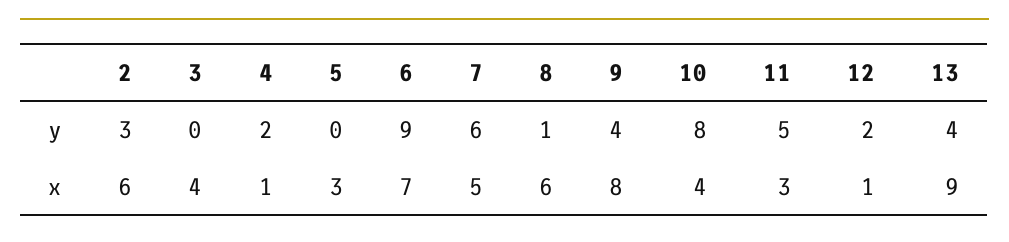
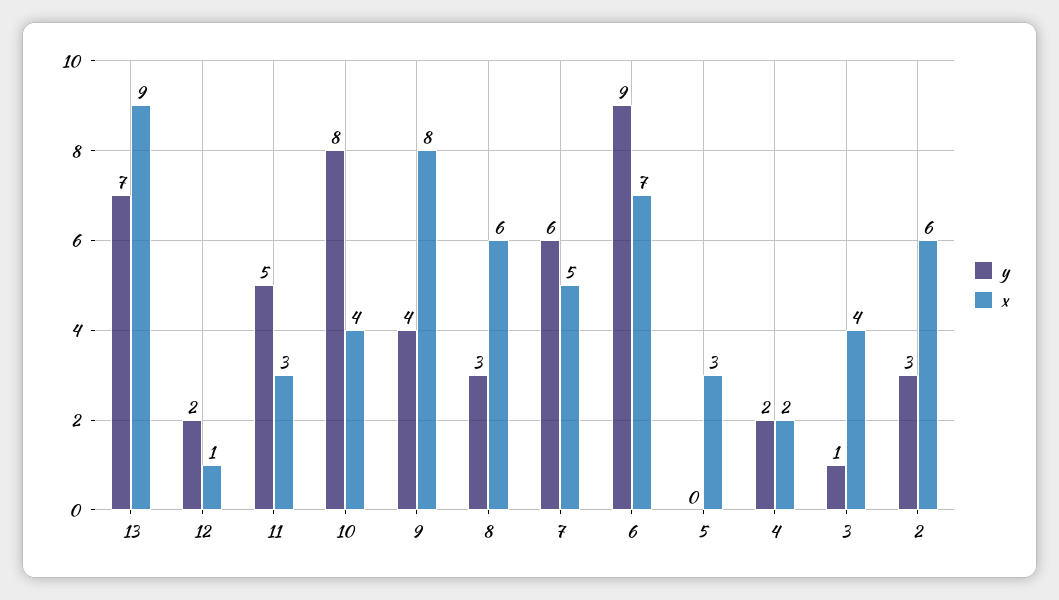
y, 3: 0 -> 1
y, 8: 1 -> 3
y, 13: 4 -> 7
x, 4: 1 -> 2

